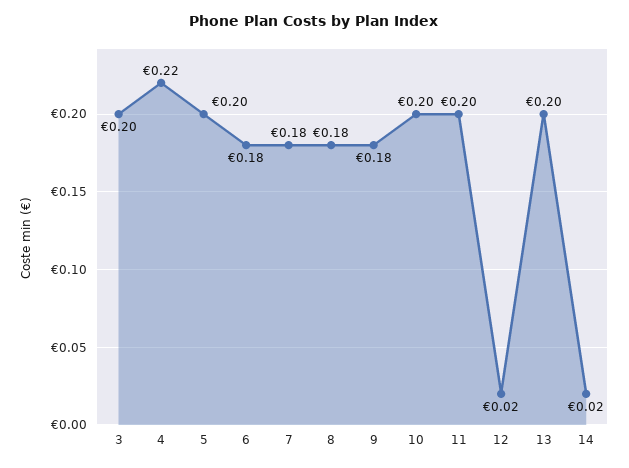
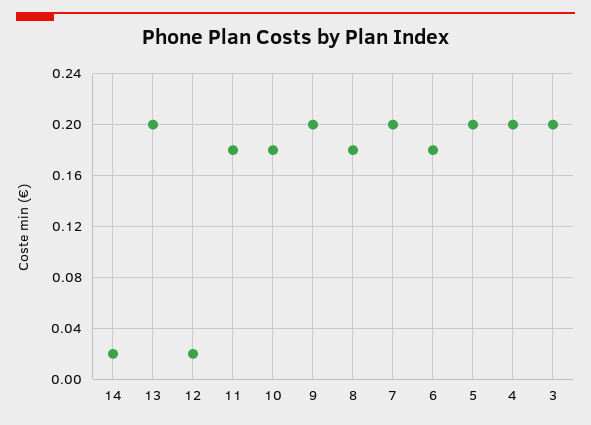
4: 0.22 -> 0.2
7: 0.18 -> 0.2
9: 0.18 -> 0.2
10: 0.2 -> 0.18
11: 0.2 -> 0.18

